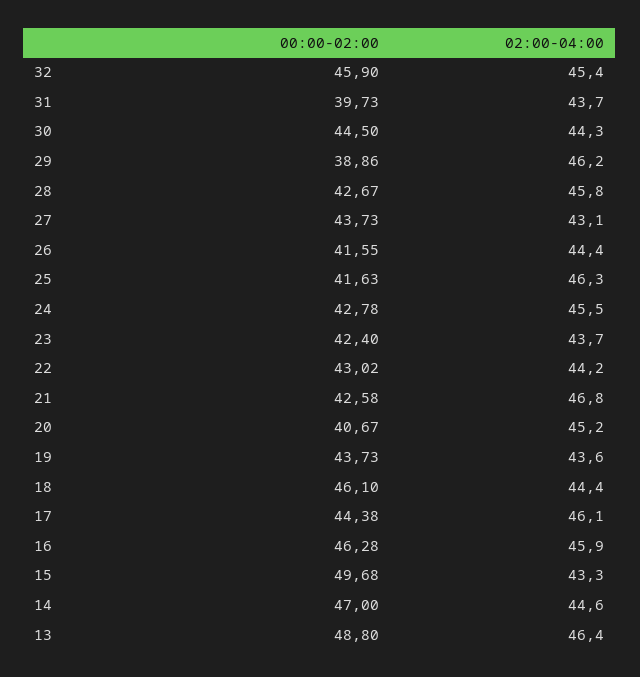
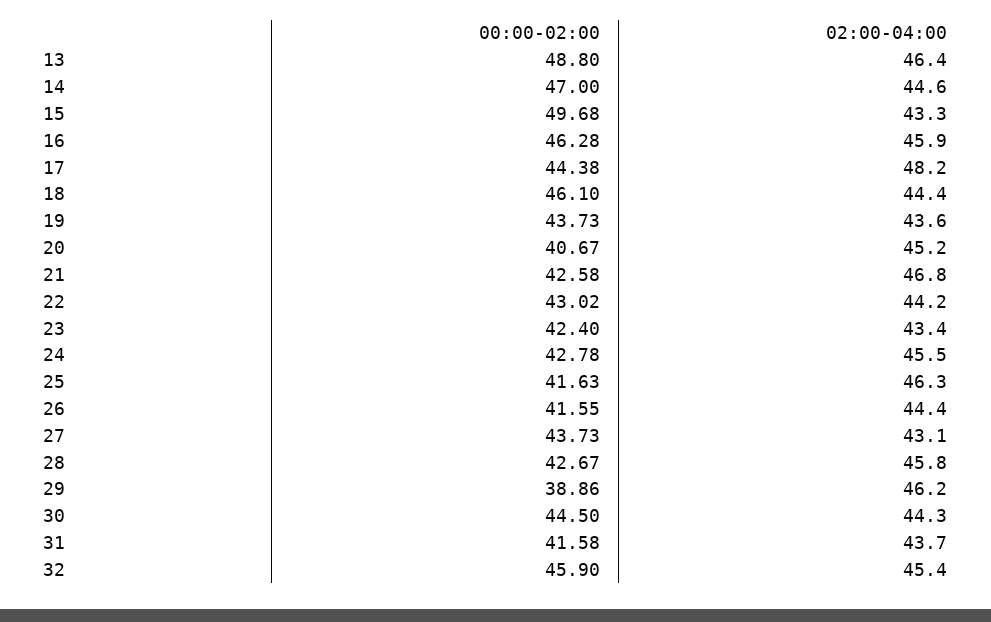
00:00-02:00, 31: 39.73 -> 41.58
02:00-04:00, 23: 43.7 -> 43.4
02:00-04:00, 17: 46.1 -> 48.2

